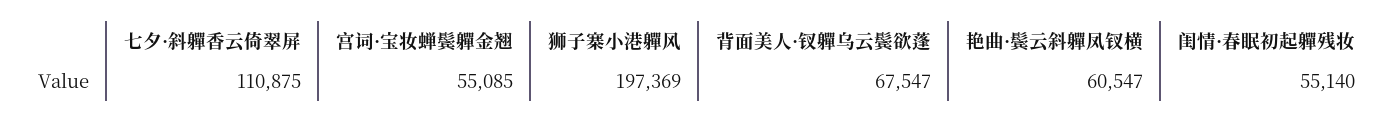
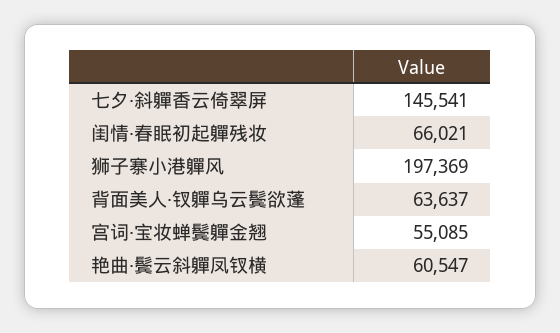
七夕·斜軃香云倚翠屏: 110875 -> 145541
背面美人·钗軃乌云鬓欲蓬: 67547 -> 63637
闺情·春眠初起軃残妆: 55140 -> 66021

